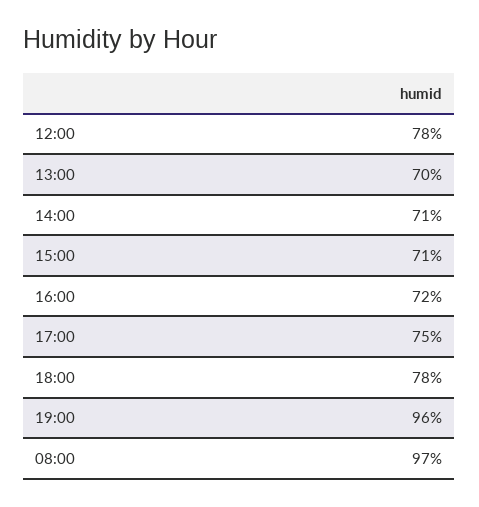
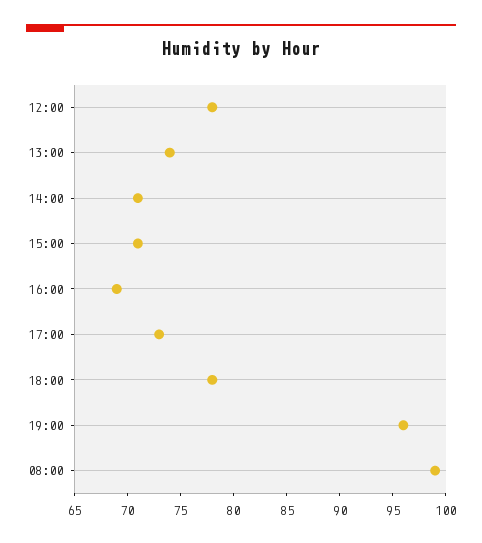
13:00: 70 -> 74
16:00: 72 -> 69
17:00: 75 -> 73
08:00: 97 -> 99

